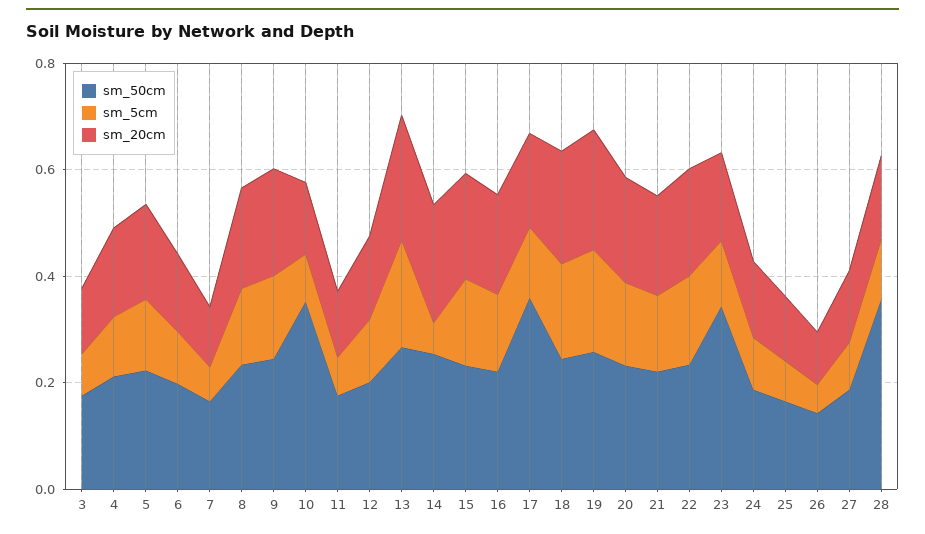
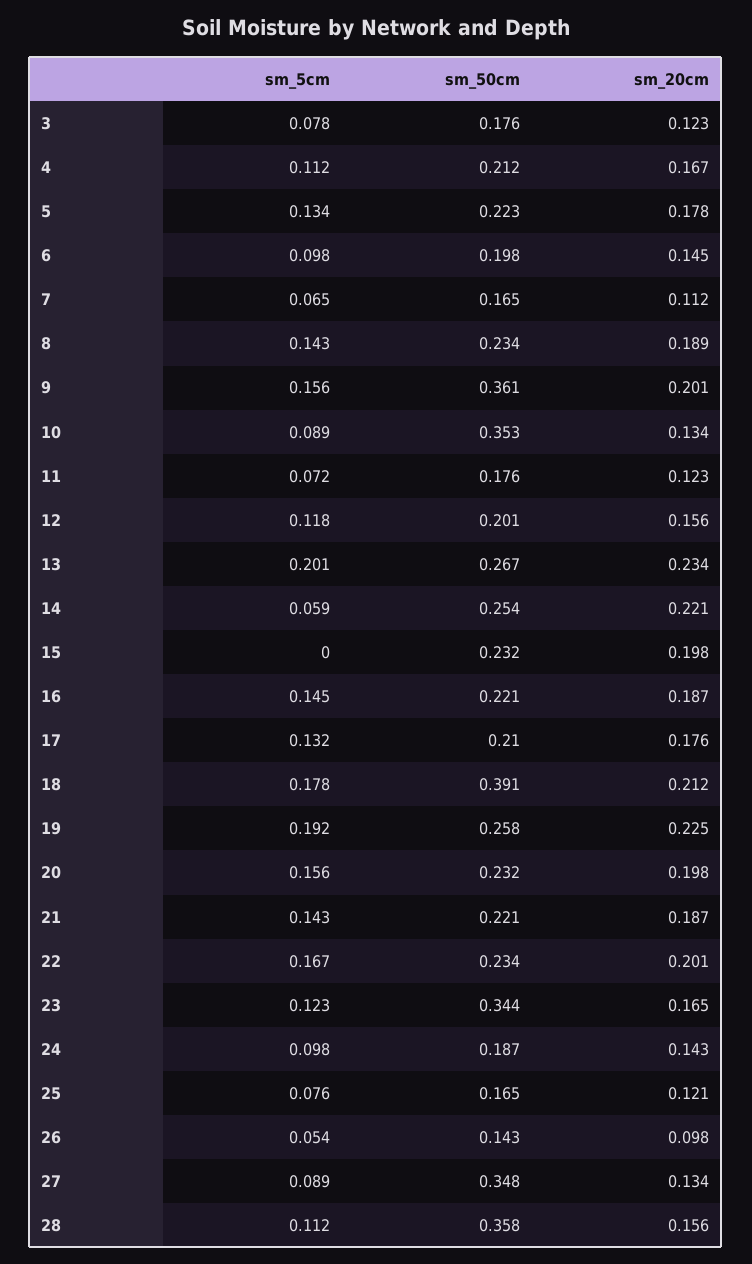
sm_50cm, 9: 0.25 -> 0.361
sm_5cm, 15: 0.15 -> 0
sm_50cm, 17: 0.35 -> 0.21
sm_50cm, 18: 0.25 -> 0.391
sm_50cm, 27: 0.2 -> 0.348

